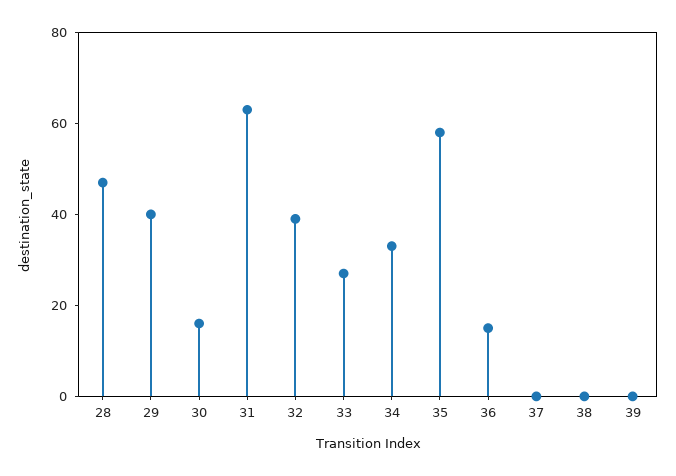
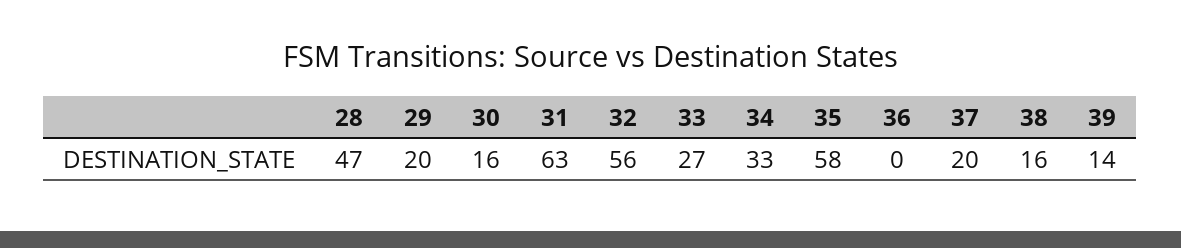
29: 40 -> 20
32: 40 -> 56
36: 15 -> 0
37: 0 -> 20
38: 0 -> 16
39: 0 -> 14

